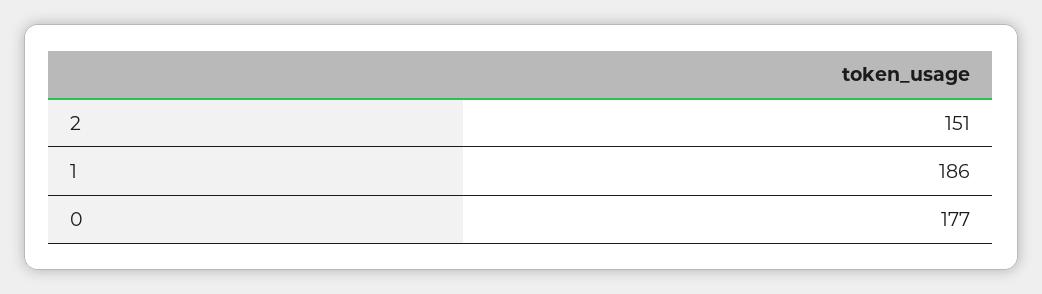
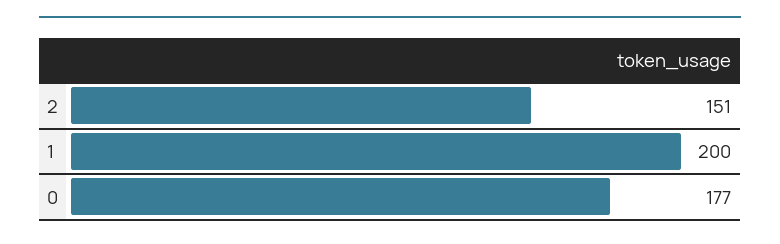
1: 186 -> 200

